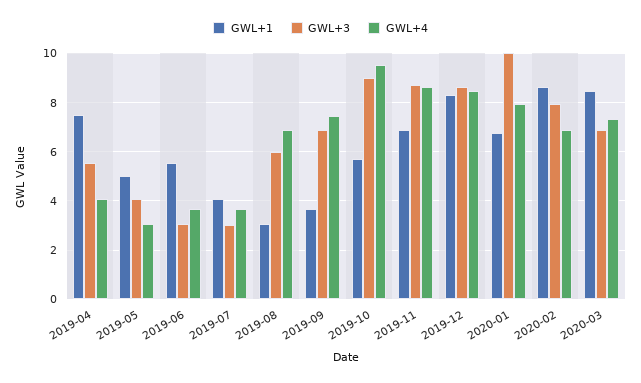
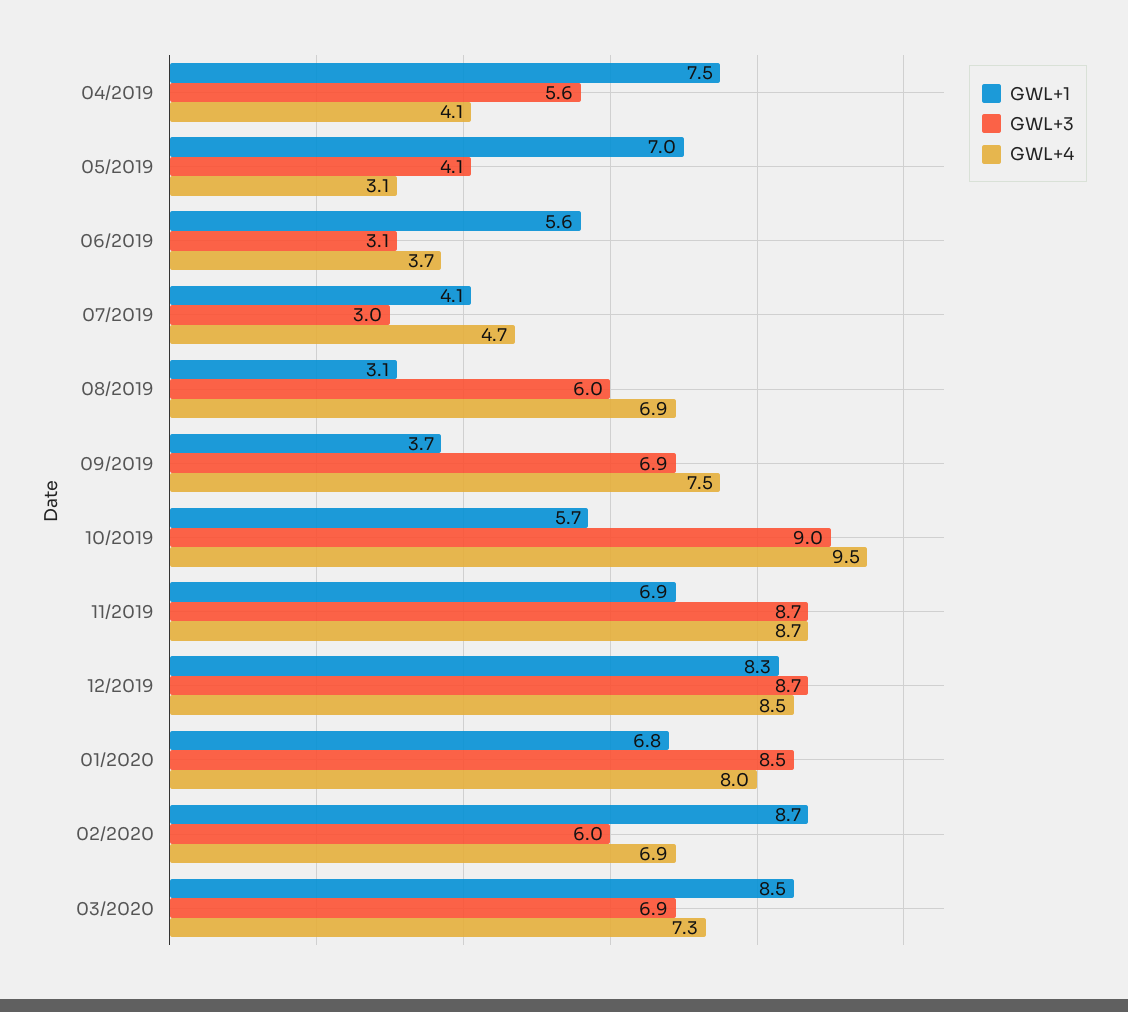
GWL+1, 2019-05: 5 -> 7
GWL+4, 2019-07: 3.75 -> 4.7
GWL+3, 2020-01: 10 -> 8.5
GWL+3, 2020-02: 8 -> 6

